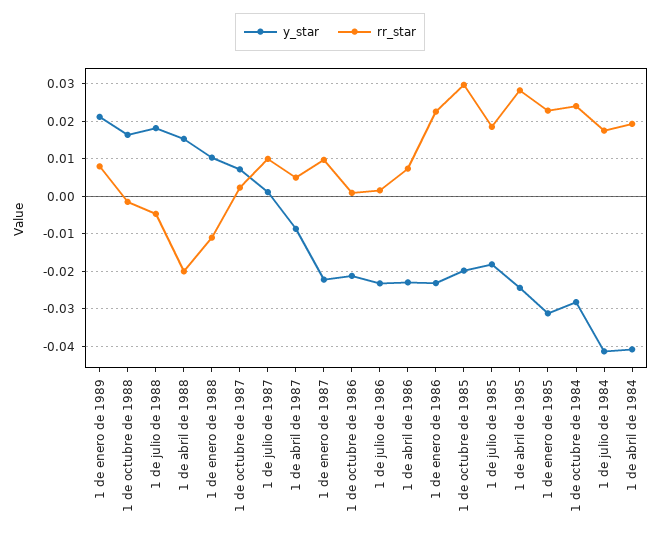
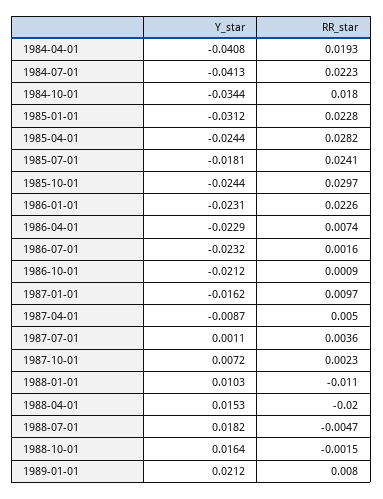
rr_star, 1 de julio de 1987: 0.01 -> 0.0036
y_star, 1 de enero de 1987: -0.022 -> -0.0162
y_star, 1 de octubre de 1985: -0.02 -> -0.0244
rr_star, 1 de julio de 1985: 0.018 -> 0.0241
y_star, 1 de octubre de 1984: -0.028 -> -0.0344
rr_star, 1 de octubre de 1984: 0.024 -> 0.018
rr_star, 1 de julio de 1984: 0.018 -> 0.0223

